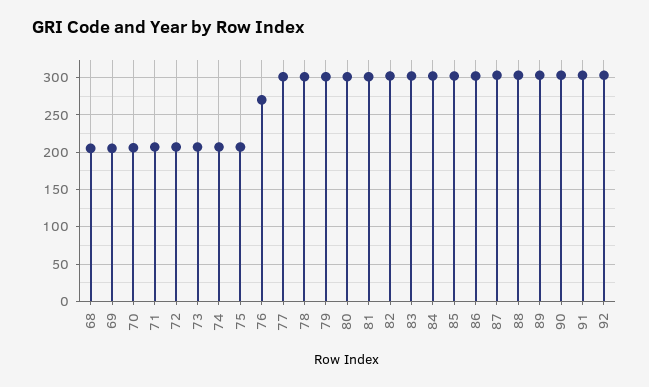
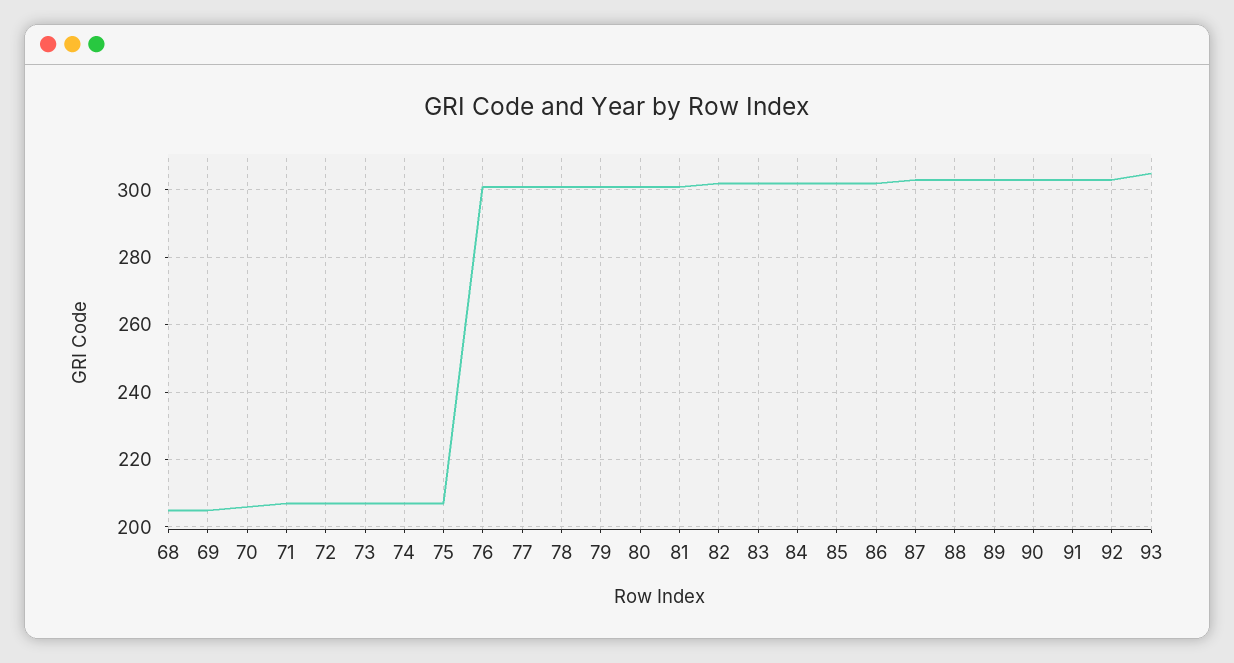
76: 270 -> 300
93: none -> 305

